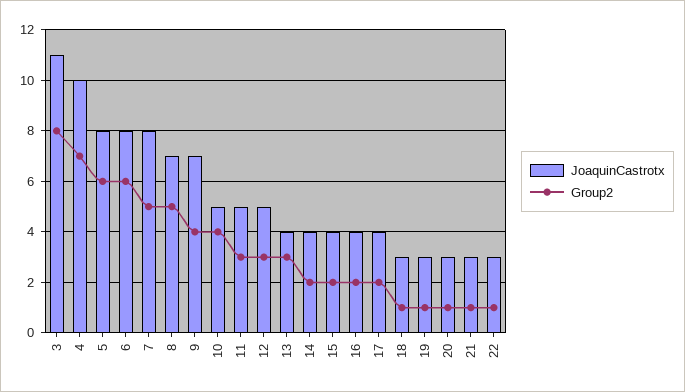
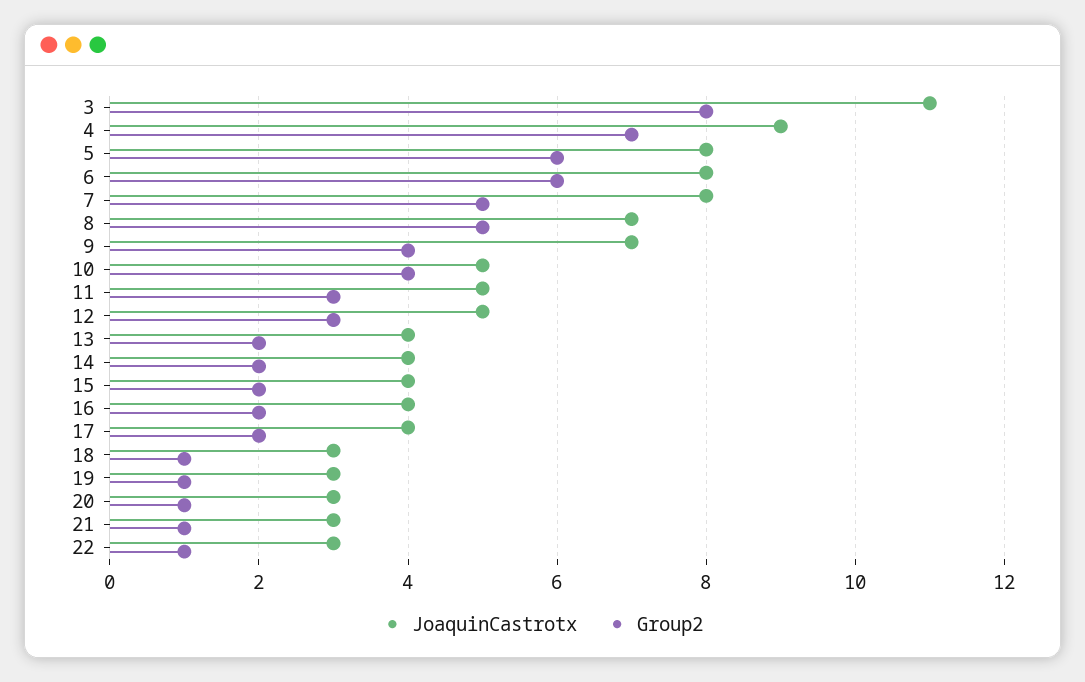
JoaquinCastrotx, 4: 10 -> 9
Group2, 13: 3 -> 2

